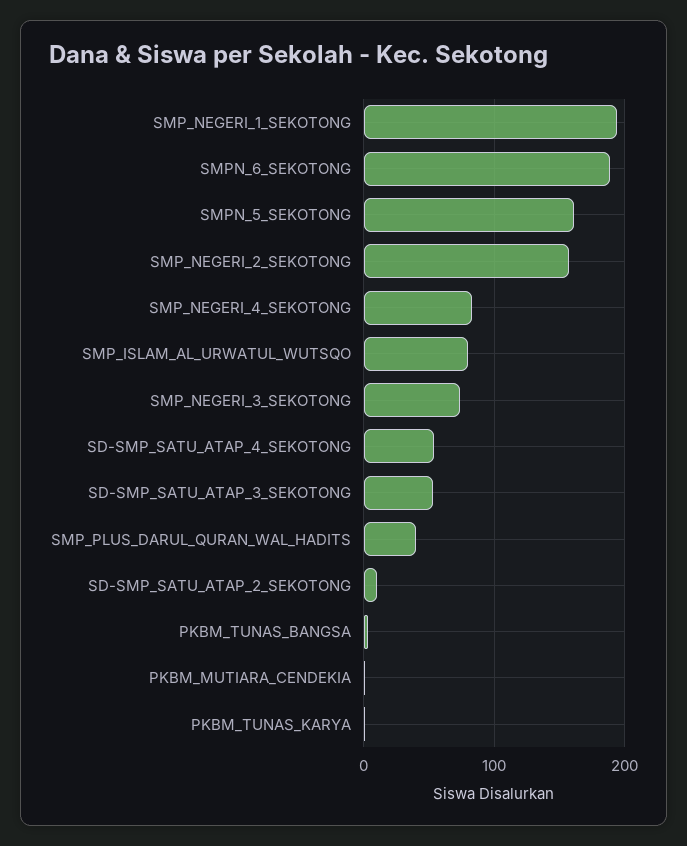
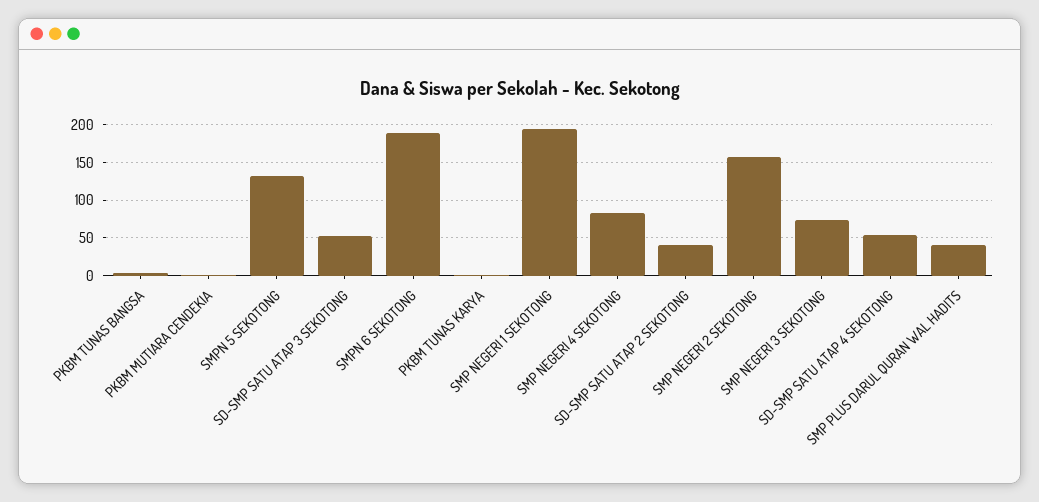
SMPN_5_SEKOTONG: 160 -> 130
SMP_ISLAM_AL_URWATUL_WUTSQO: 80 -> none
SD-SMP_SATU_ATAP_2_SEKOTONG: 10 -> 40

